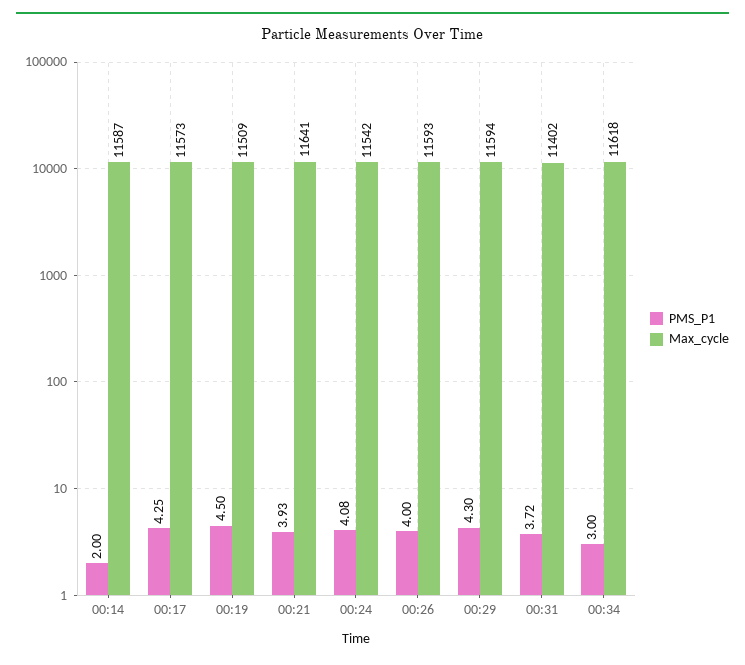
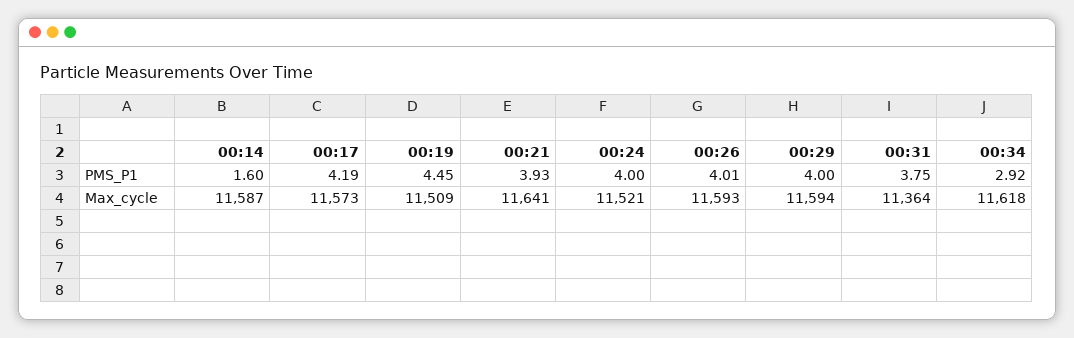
PMS_P1, 00:14: 2 -> 1.6
PMS_P1, 00:17: 4.25 -> 4.19
PMS_P1, 00:19: 4.5 -> 4.45
PMS_P1, 00:24: 4.08 -> 4
Max_cycle, 00:24: 11542 -> 11521
PMS_P1, 00:26: 4 -> 4.01
PMS_P1, 00:29: 4.3 -> 4
PMS_P1, 00:31: 3.72 -> 3.75
Max_cycle, 00:31: 11402 -> 11364
PMS_P1, 00:34: 3 -> 2.92

